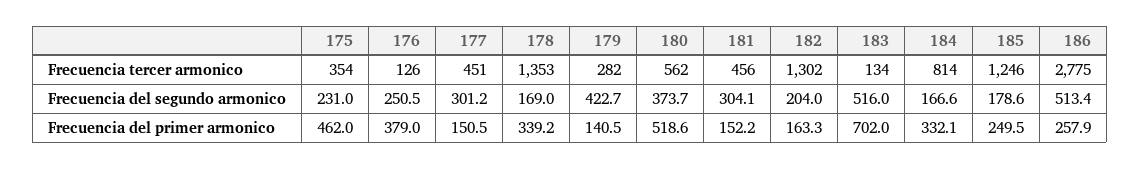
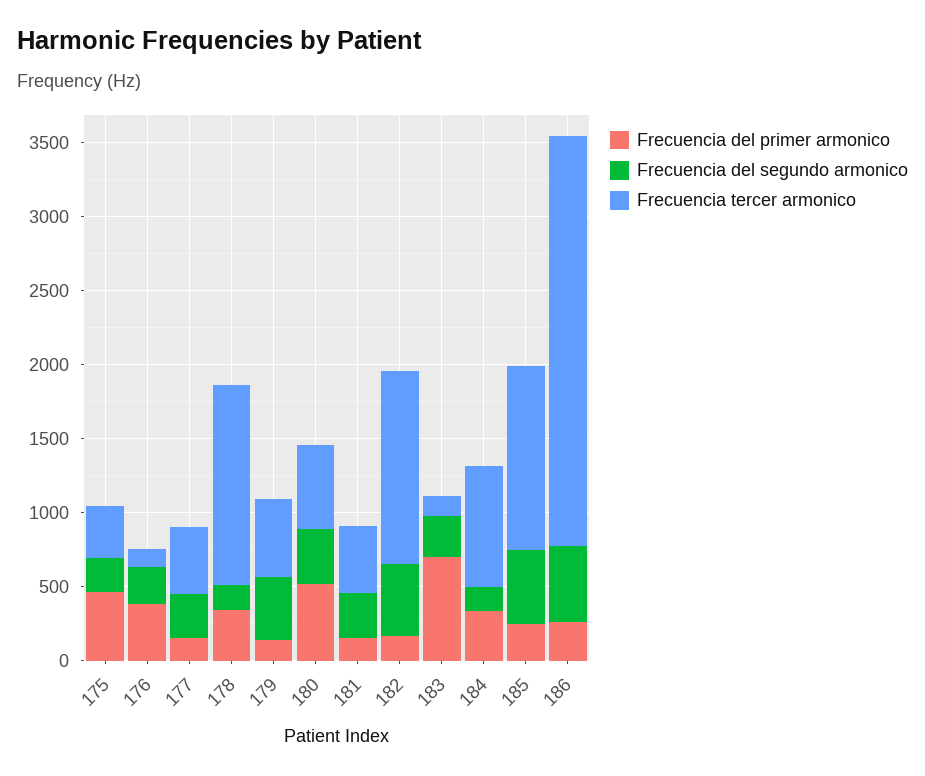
Frecuencia tercer armonico, 179: 282 -> 500
Frecuencia del segundo armonico, 182: 204 -> 500
Frecuencia del segundo armonico, 183: 516 -> 300
Frecuencia del segundo armonico, 185: 178.6 -> 500

